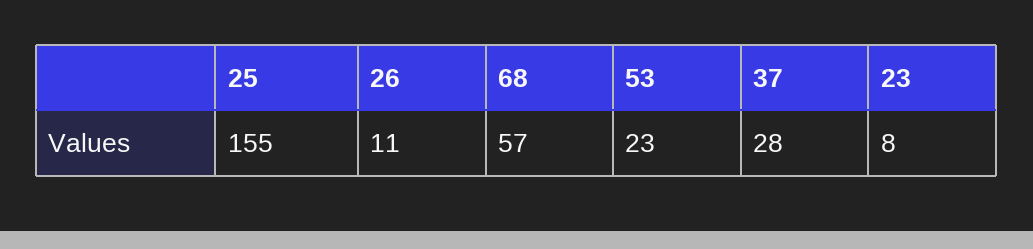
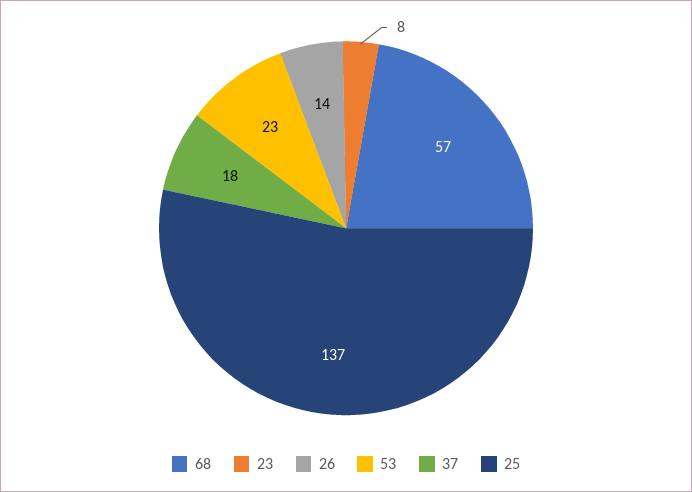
25: 155 -> 137
26: 11 -> 14
37: 28 -> 18

